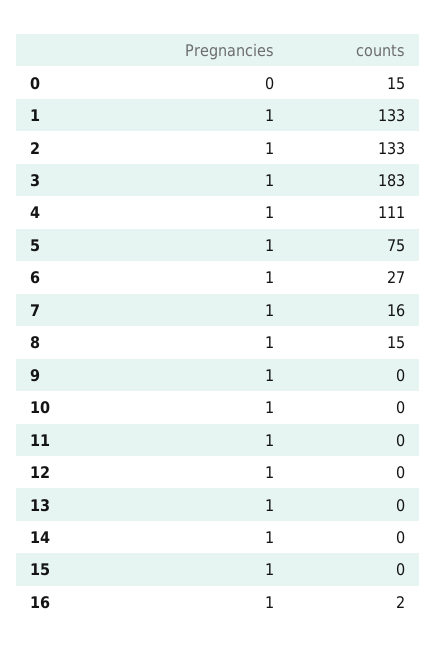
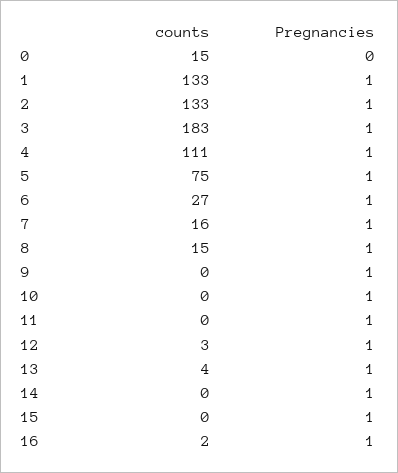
counts, 12: 0 -> 3
counts, 13: 0 -> 4

